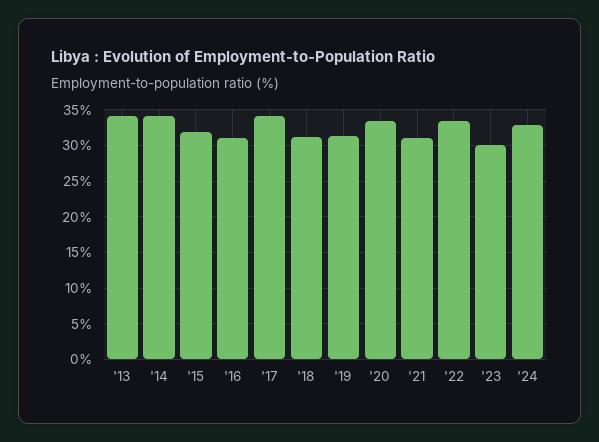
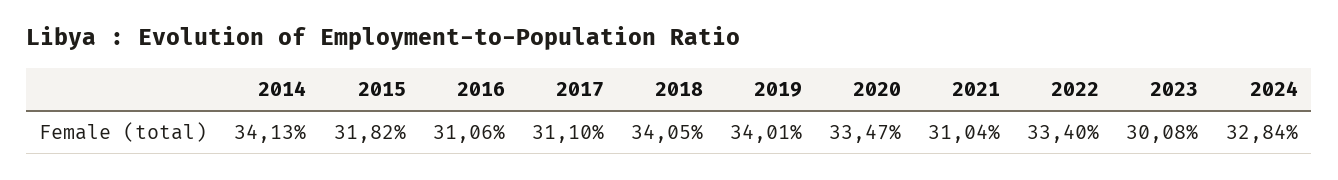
'13: 34 -> none
'17: 34 -> 31.1
'18: 31 -> 34.05
'19: 31 -> 34.01

